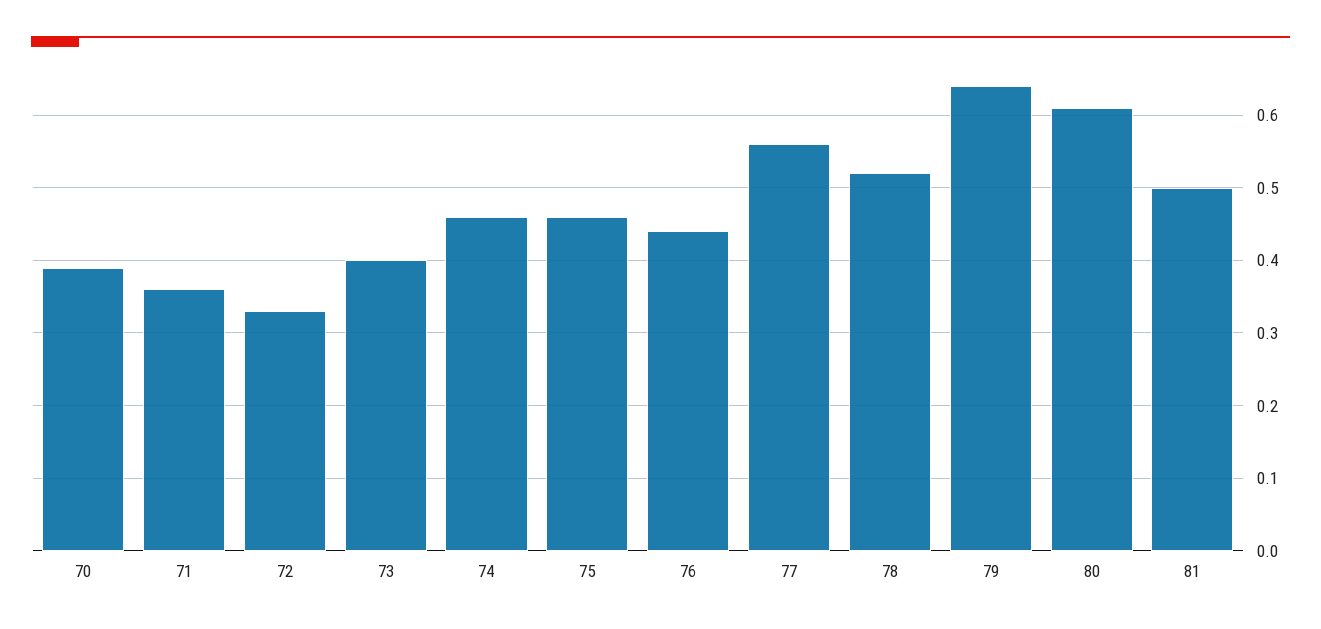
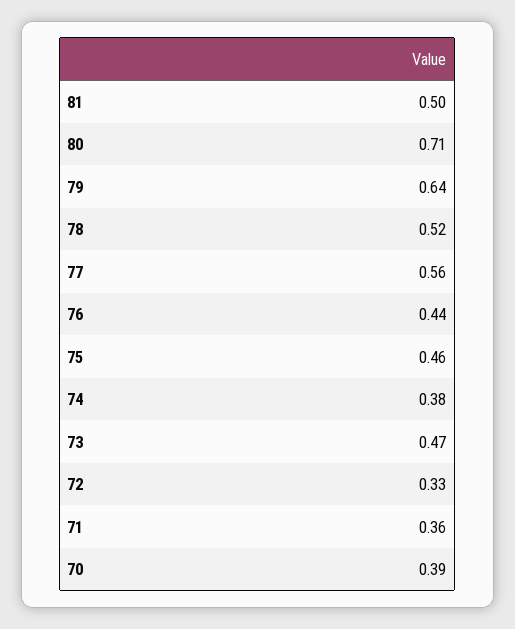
73: 0.4 -> 0.47
74: 0.46 -> 0.38
80: 0.61 -> 0.71

